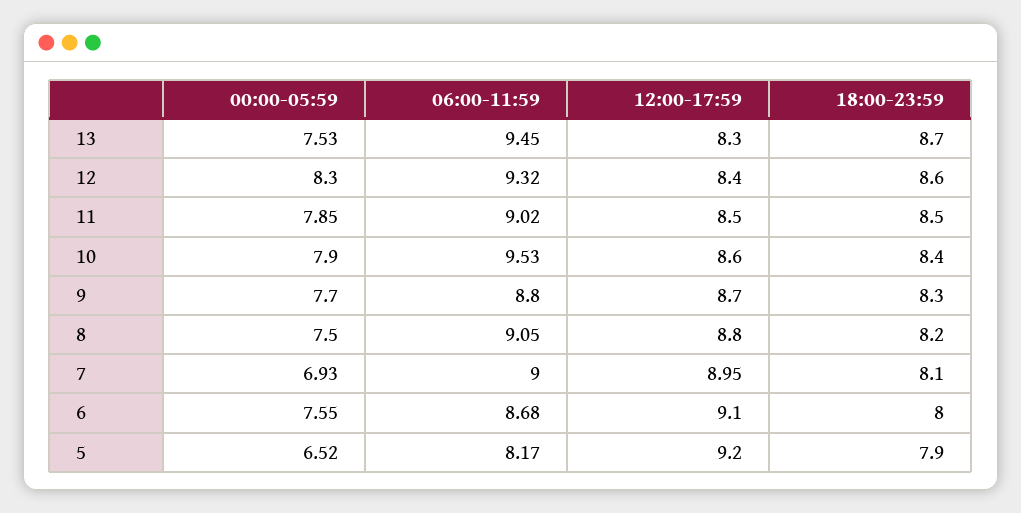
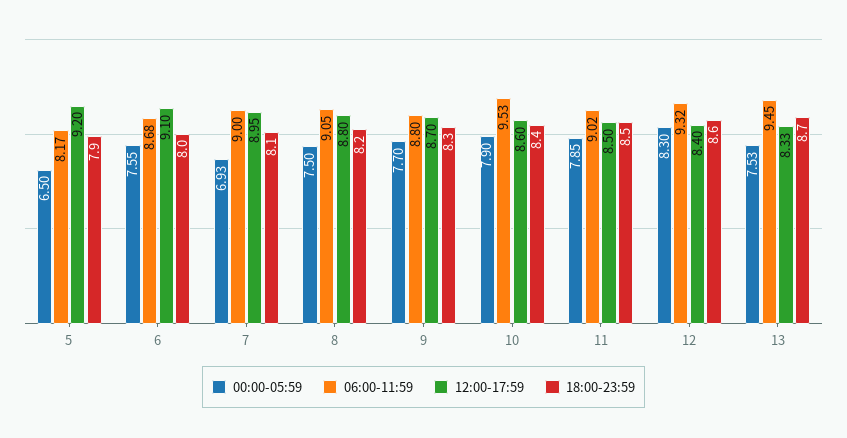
12:00-17:59, 13: 8.3 -> 8.33
00:00-05:59, 5: 6.52 -> 6.5

